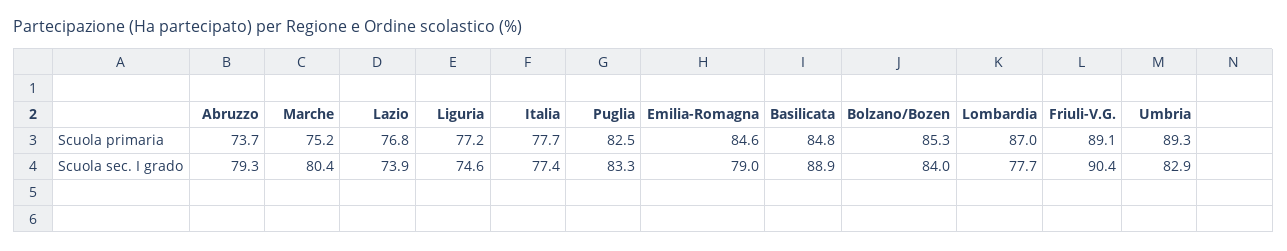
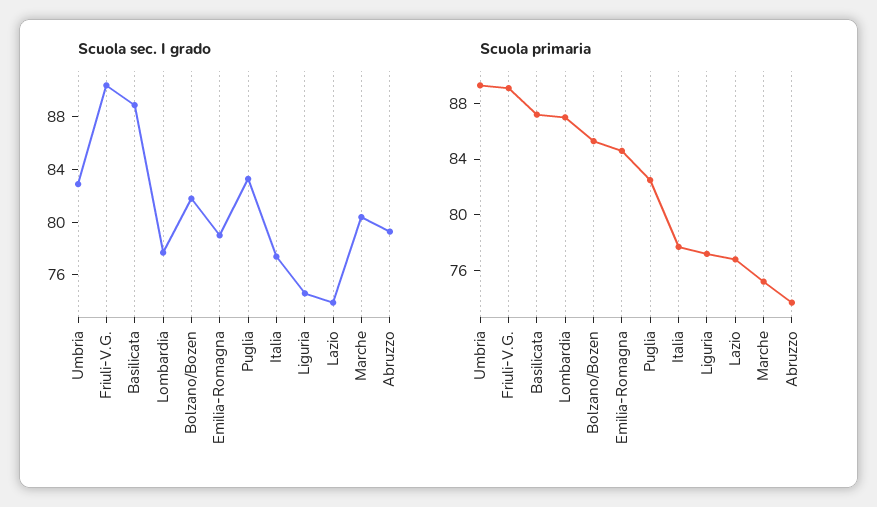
Scuola primaria, Basilicata: 84.8 -> 87
Scuola sec. I grado, Bolzano/Bozen: 84 -> 82

